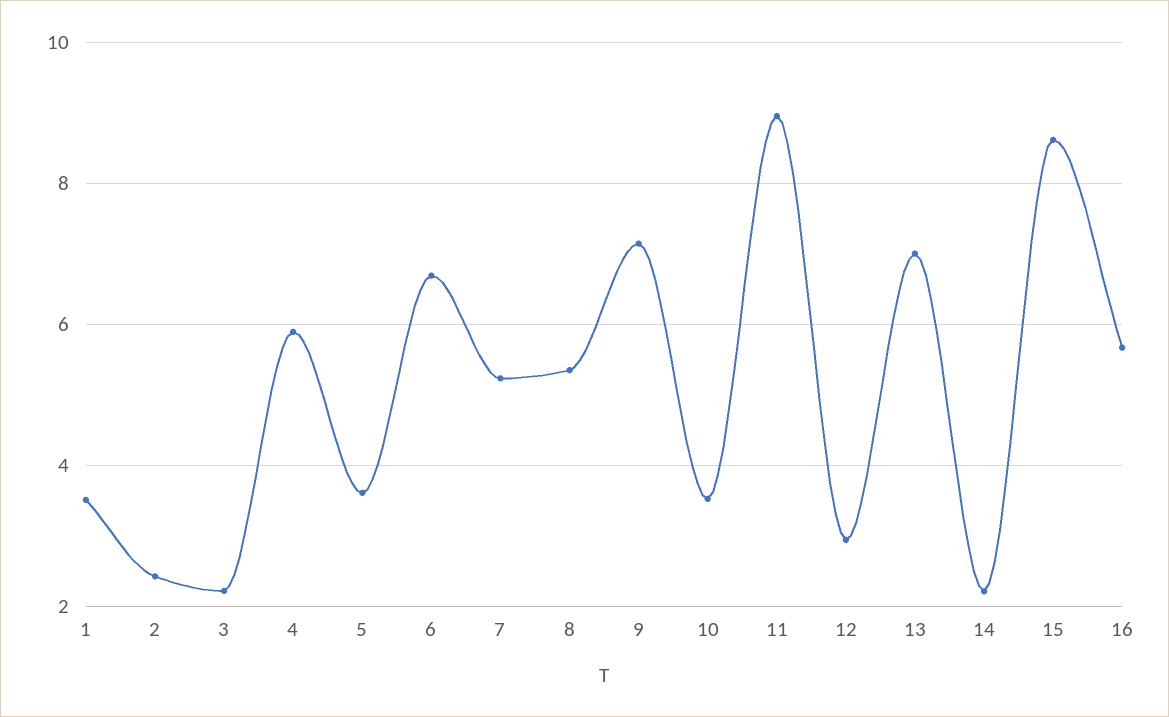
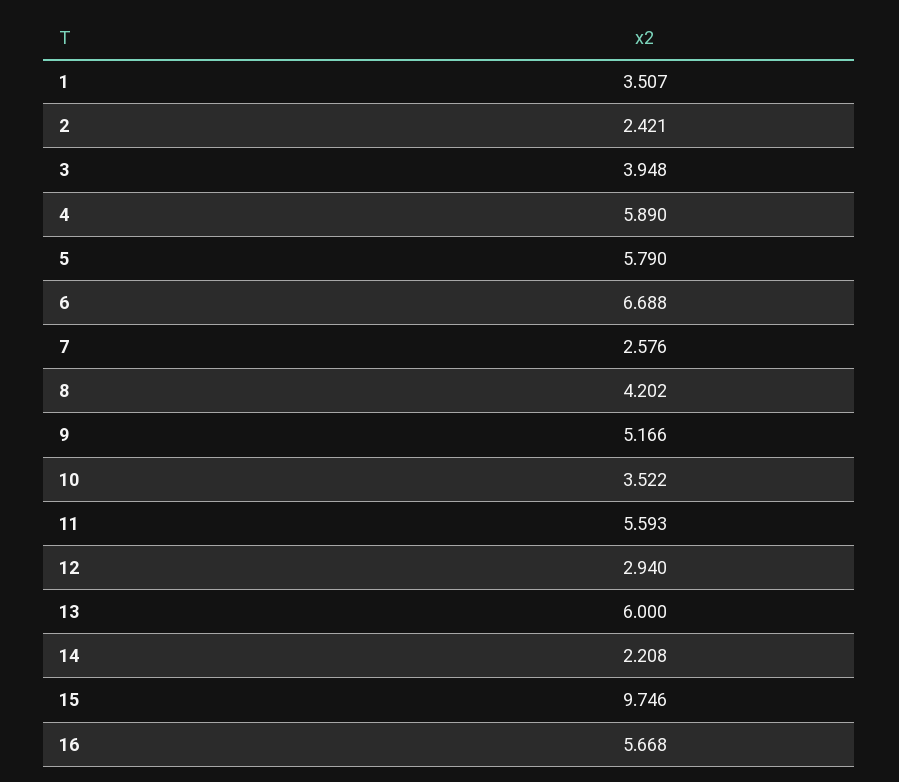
3: 2.2 -> 3.948
5: 3.6 -> 5.79
7: 5.2 -> 2.576
8: 5.4 -> 4.202
9: 7.2 -> 5.166
11: 9 -> 5.593
13: 7 -> 6
15: 8.6 -> 9.746

